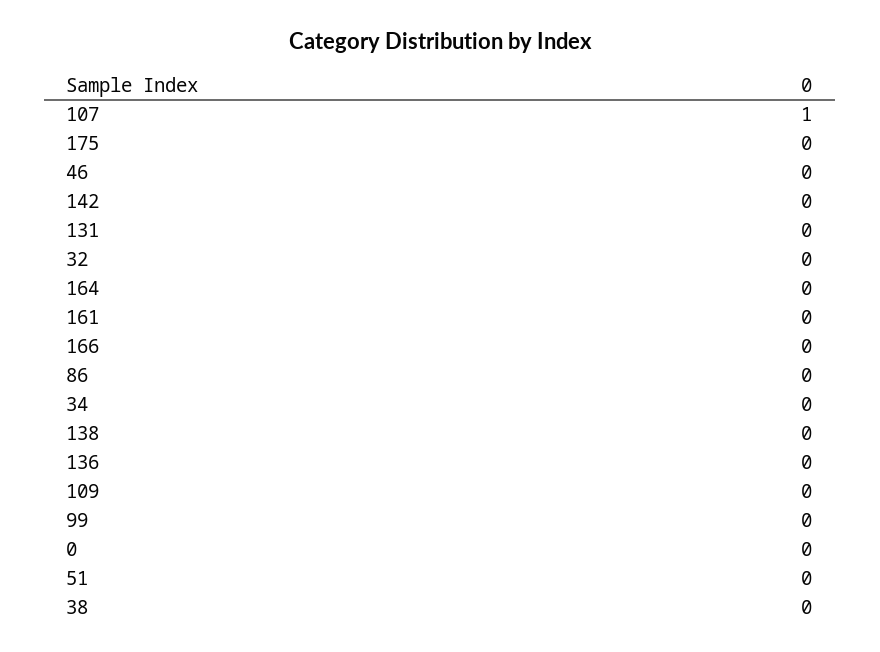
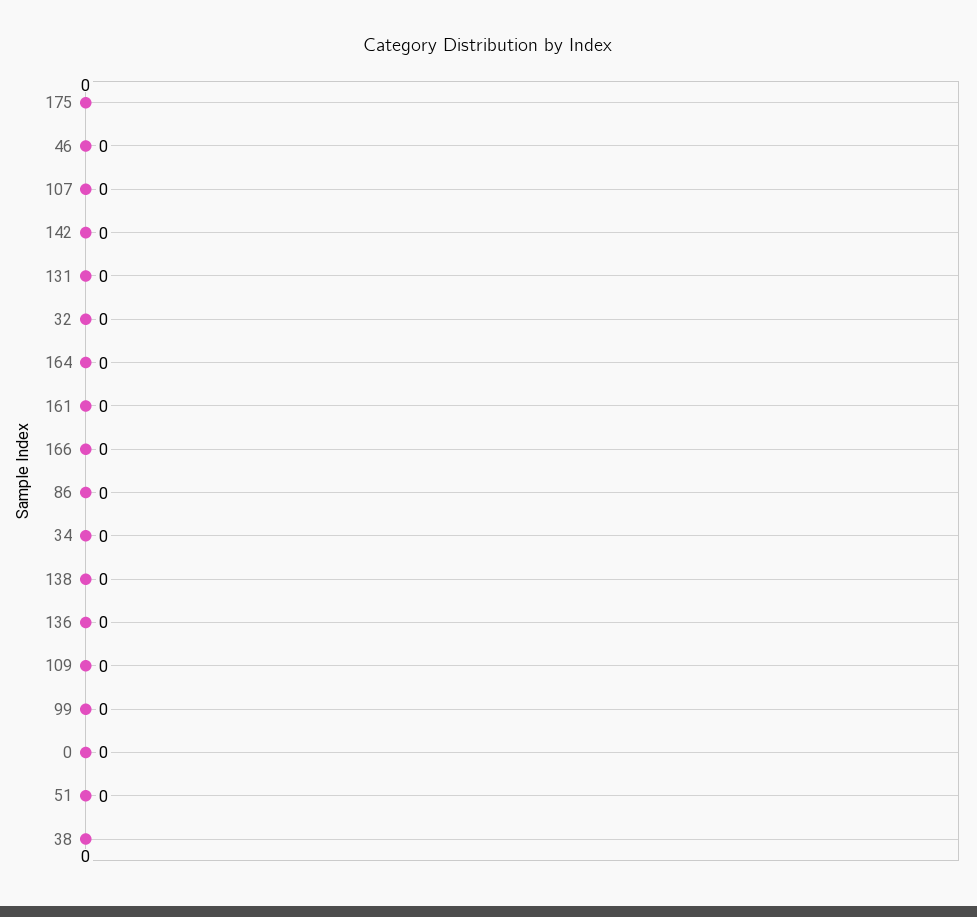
107: 1 -> 0

